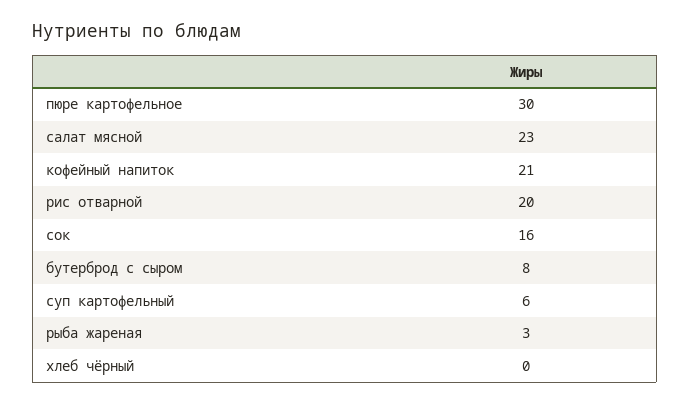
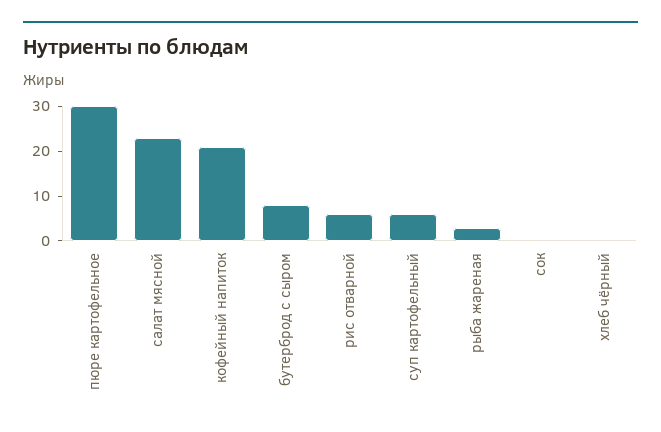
рис отварной: 20 -> 5
сок: 16 -> 0

